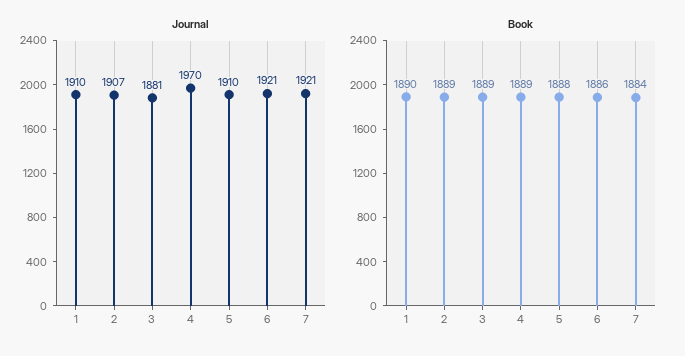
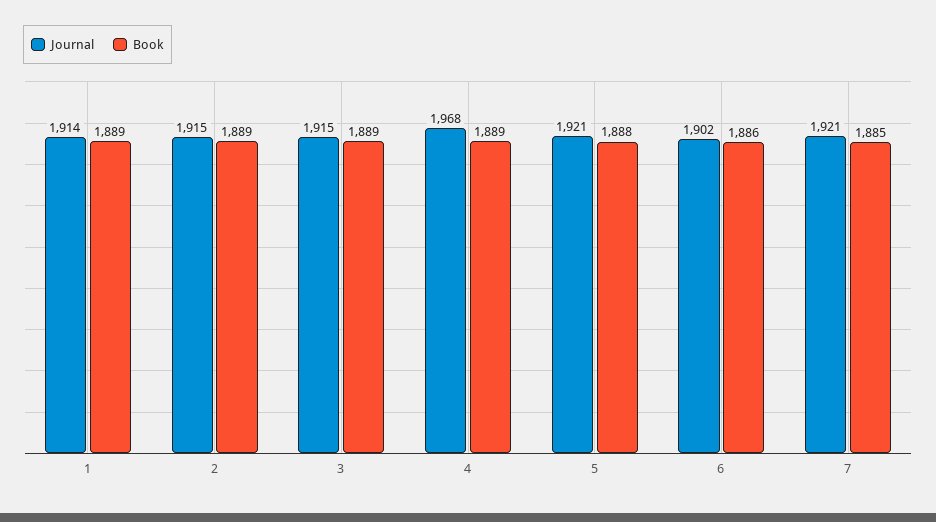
Journal, 1: 1910 -> 1914
Journal, 2: 1907 -> 1915
Journal, 3: 1881 -> 1915
Journal, 4: 1970 -> 1968
Journal, 5: 1910 -> 1921
Journal, 6: 1921 -> 1902
Book, 1: 1890 -> 1889
Book, 7: 1884 -> 1885

